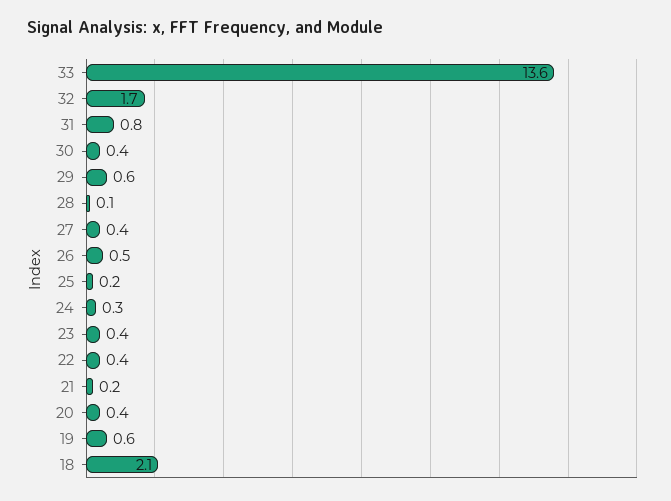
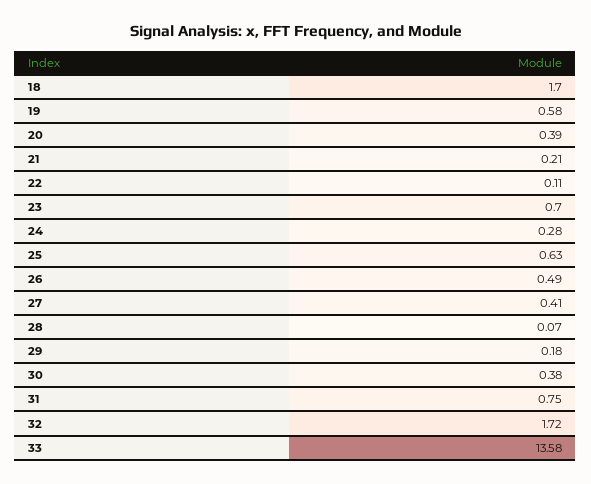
29: 0.6 -> 0.18
25: 0.2 -> 0.63
23: 0.4 -> 0.7
22: 0.4 -> 0.11
18: 2.1 -> 1.7

